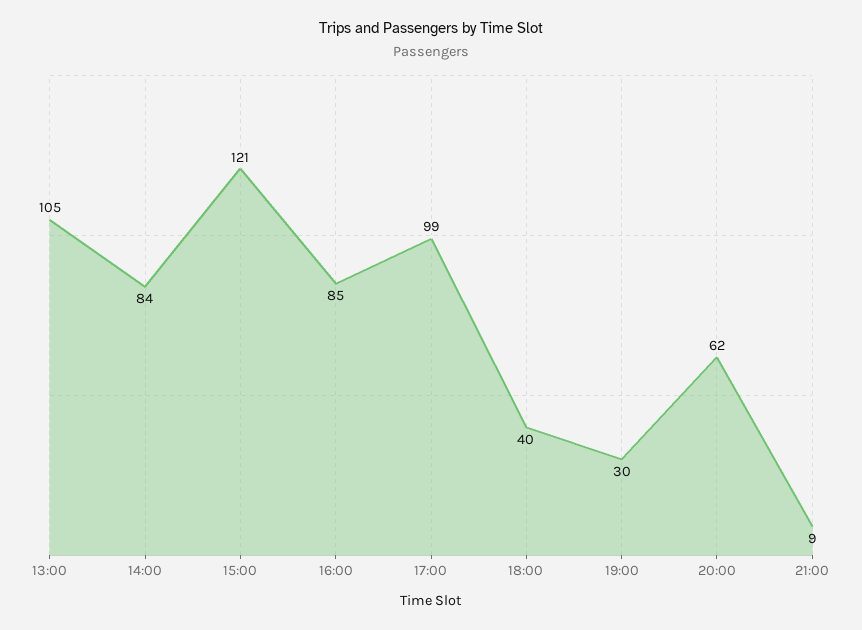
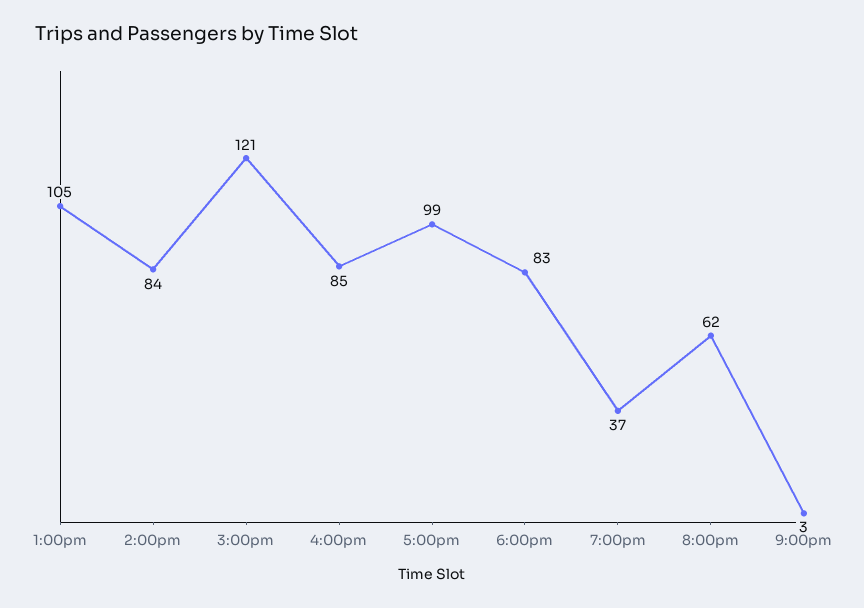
18:00: 40 -> 83
19:00: 30 -> 37
21:00: 9 -> 3

